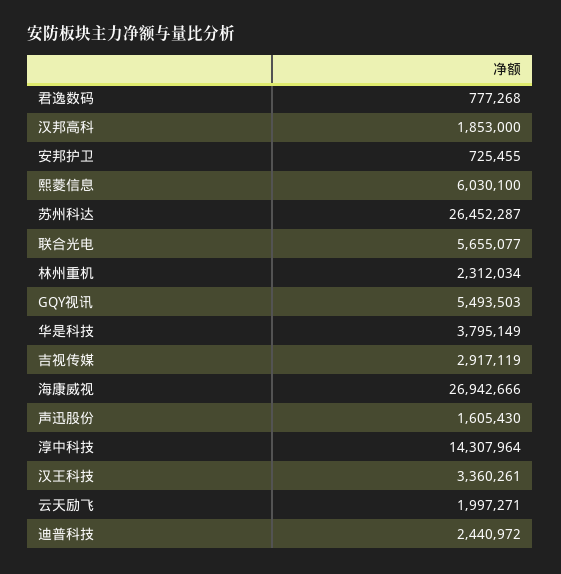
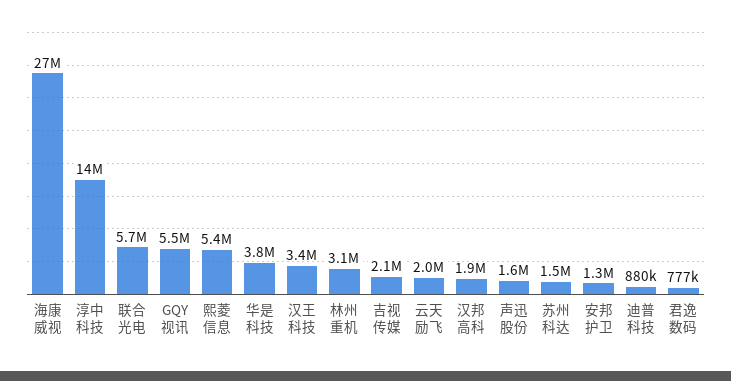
安邦护卫: 725455 -> 1300000
熙菱信息: 6030100 -> 5400000
苏州科达: 26452287 -> 1500000
林州重机: 2312034 -> 3100000
吉视传媒: 2917119 -> 2100000
迪普科技: 2440972 -> 880000

